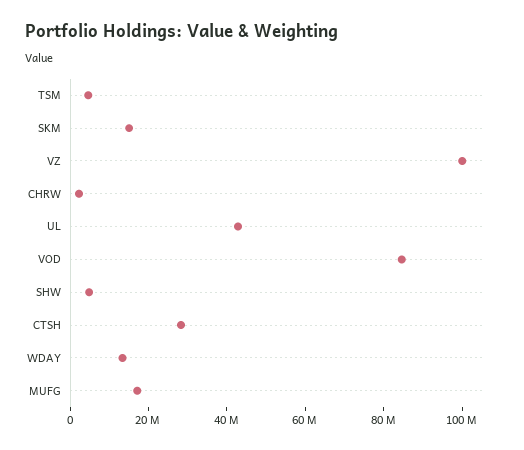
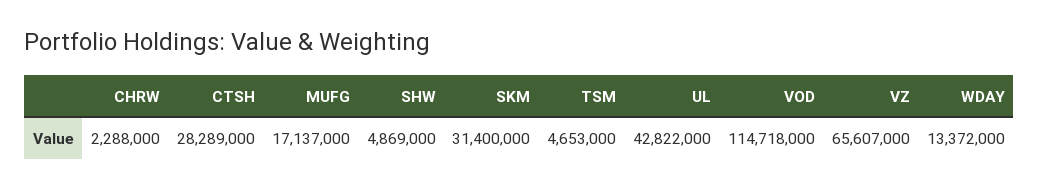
SKM: 15000000 -> 31400000
VZ: 100000000 -> 65607000
VOD: 85000000 -> 114718000

